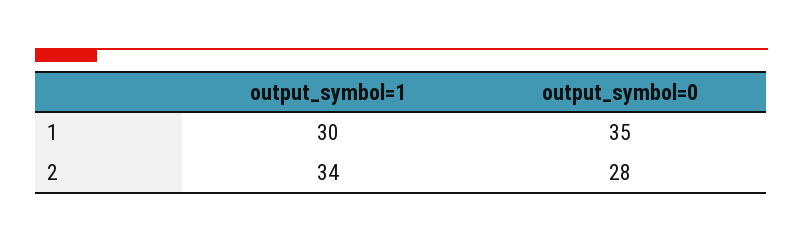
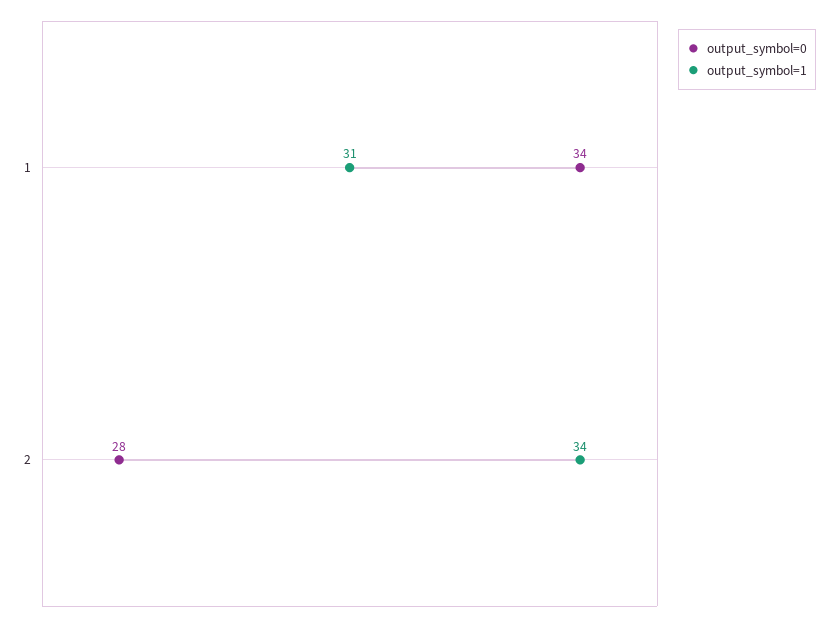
output_symbol=1, 1: 30 -> 31
output_symbol=0, 1: 35 -> 34

